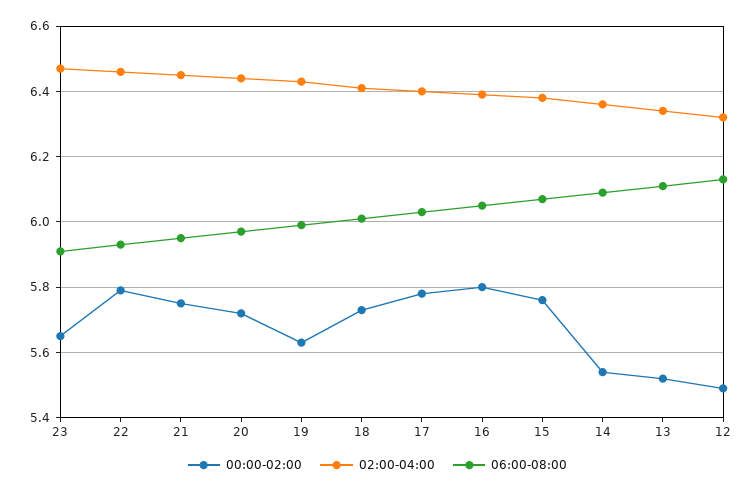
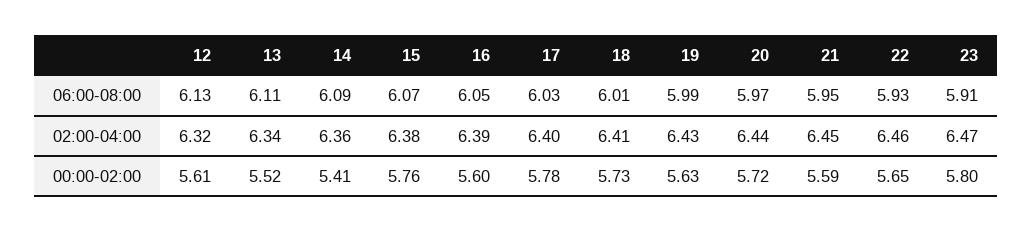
00:00-02:00, 23: 5.65 -> 5.8
00:00-02:00, 22: 5.8 -> 5.65
00:00-02:00, 21: 5.75 -> 5.59
00:00-02:00, 16: 5.8 -> 5.6
00:00-02:00, 14: 5.55 -> 5.41
00:00-02:00, 12: 5.5 -> 5.61

